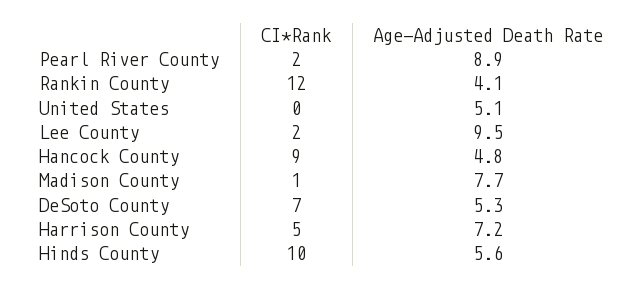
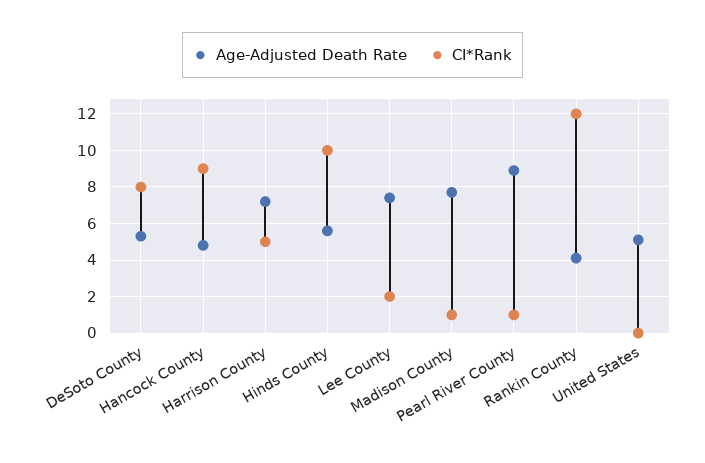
CI*Rank, Pearl River County: 2 -> 1
Age-Adjusted Death Rate, Lee County: 9.5 -> 7.5
CI*Rank, DeSoto County: 7 -> 8

